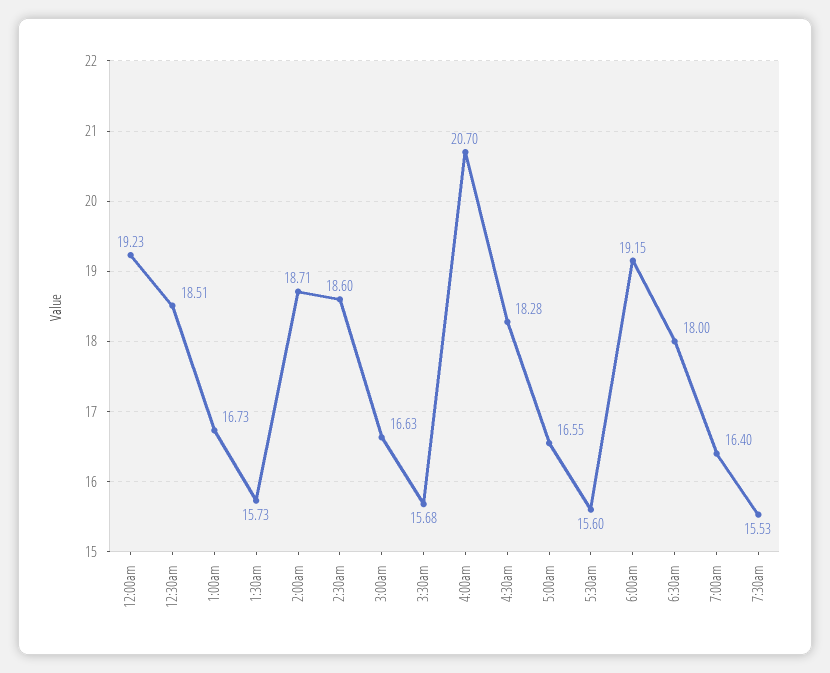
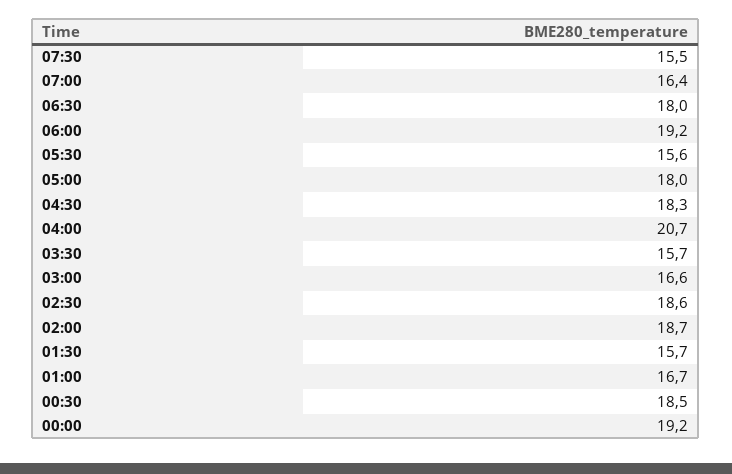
5:00am: 16.55 -> 18

